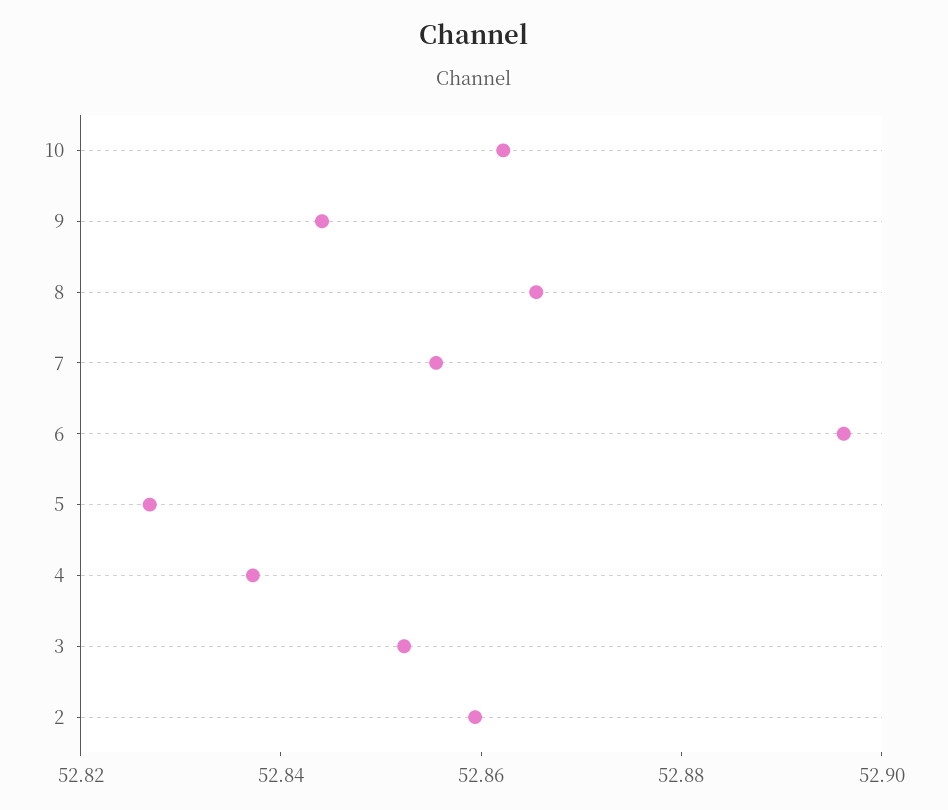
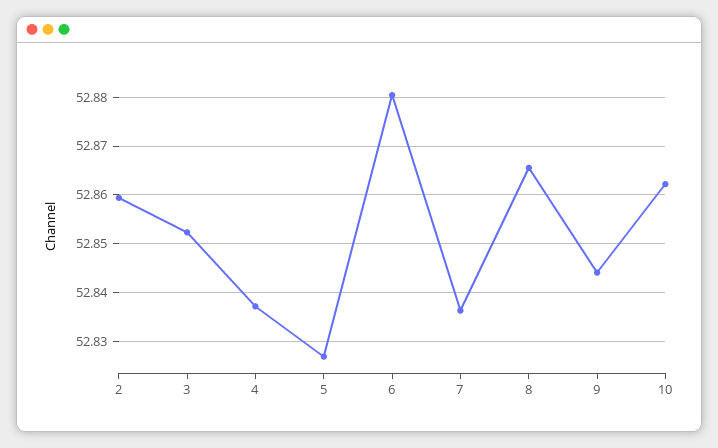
7: 52.855 -> 52.836
6: 52.895 -> 52.88

